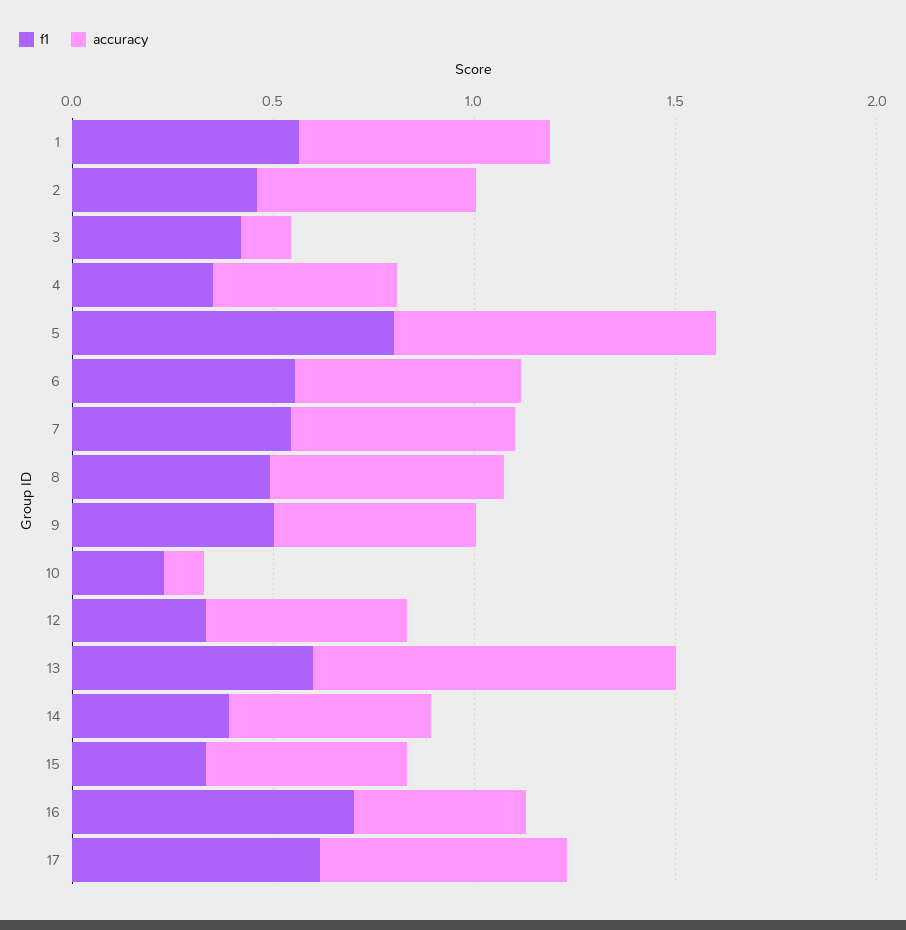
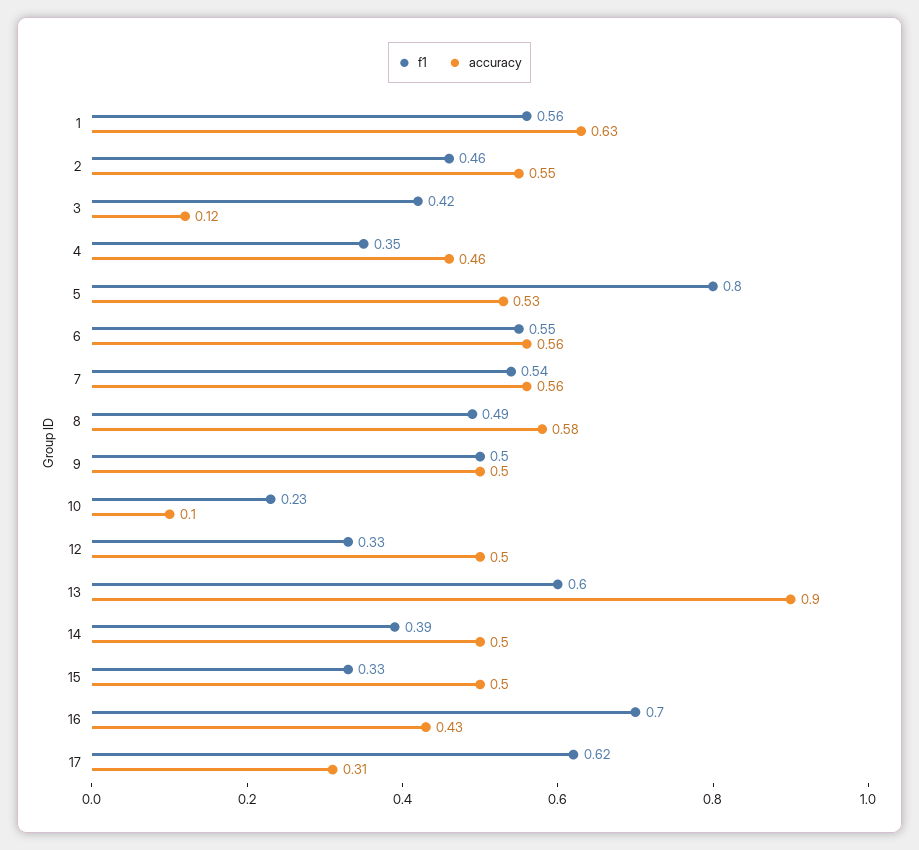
accuracy, 5: 0.8 -> 0.53
accuracy, 17: 0.6 -> 0.31

